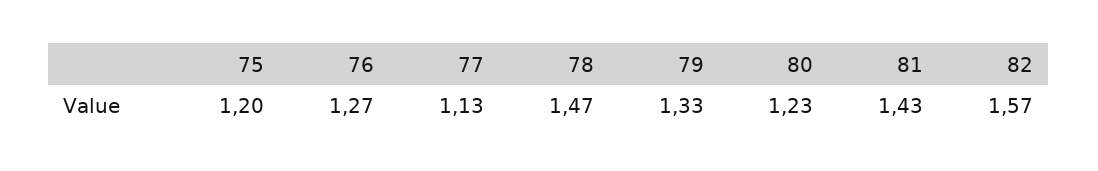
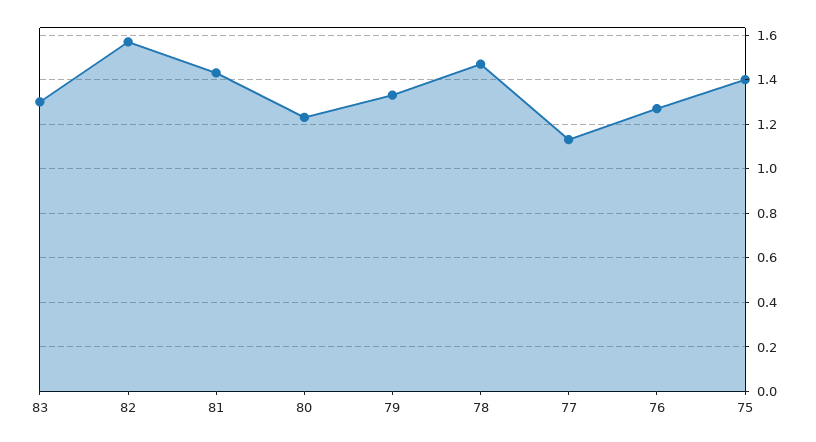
75: 1.2 -> 1.4
83: none -> 1.3

